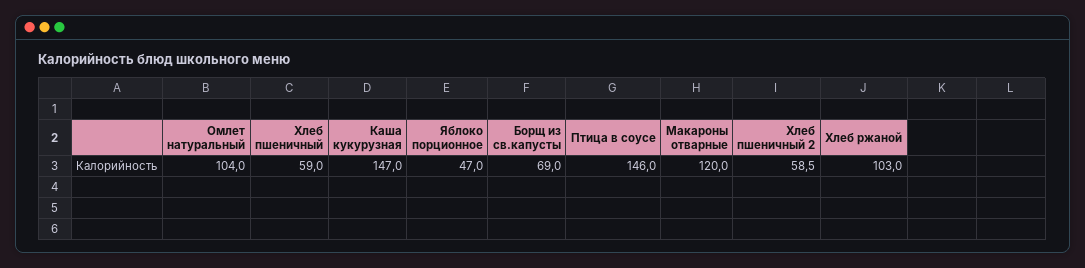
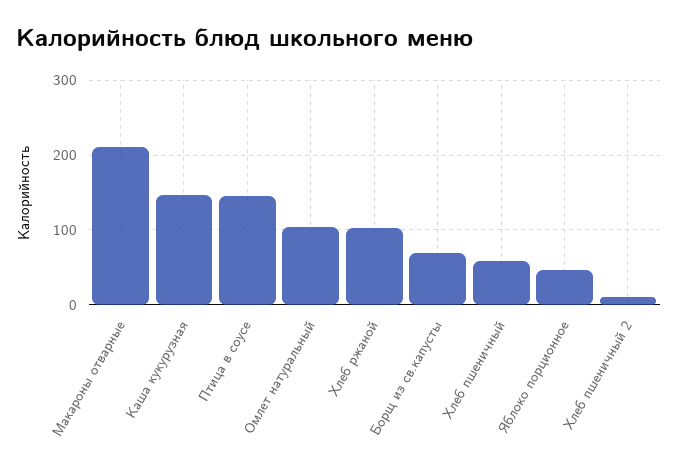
Макароны отварные: 120 -> 210
Хлеб пшеничный 2: 58.5 -> 10

